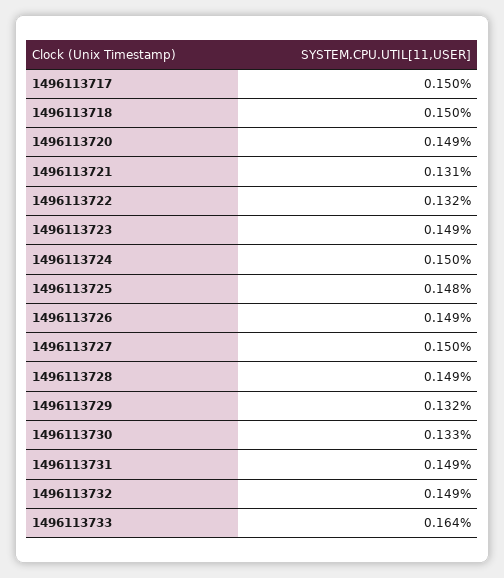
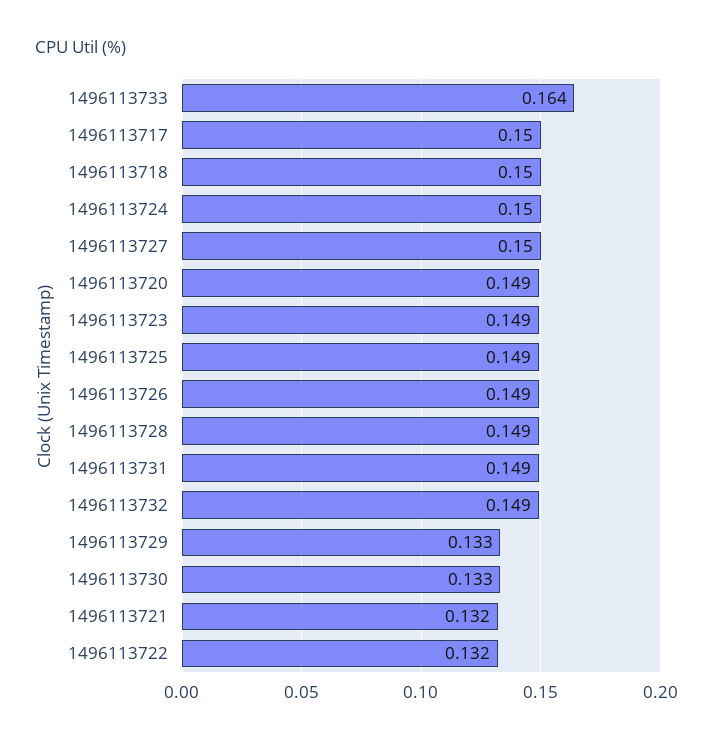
1496113721: 0.131 -> 0.132
1496113725: 0.148 -> 0.149
1496113729: 0.132 -> 0.133

